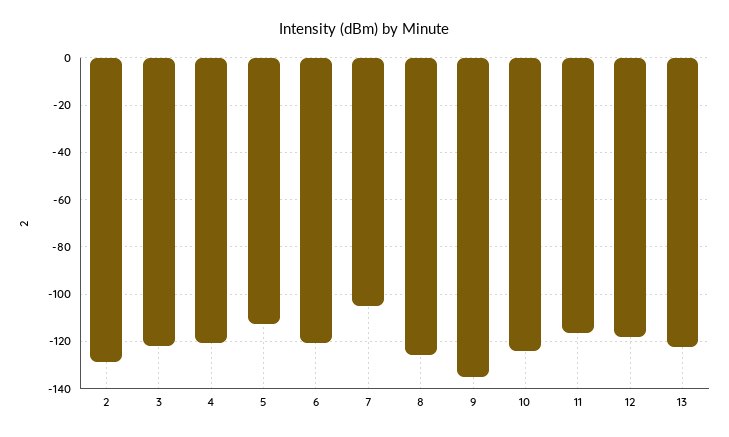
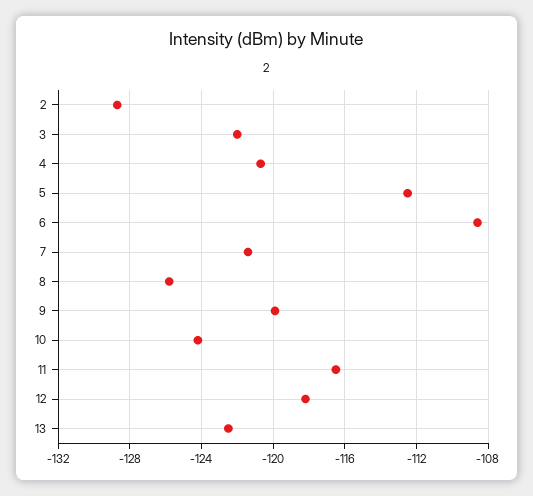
6: -120 -> -108.5
7: -105 -> -121.5
9: -135 -> -120

